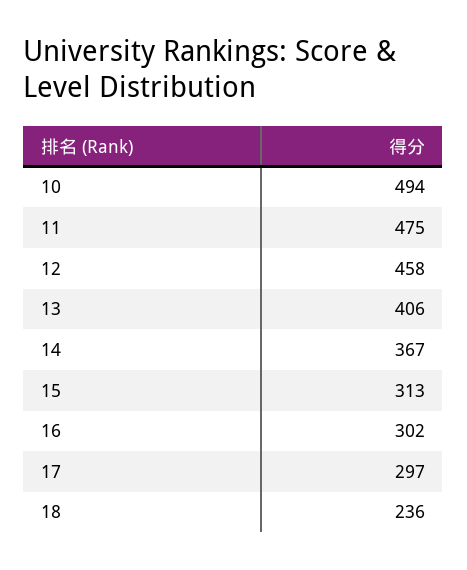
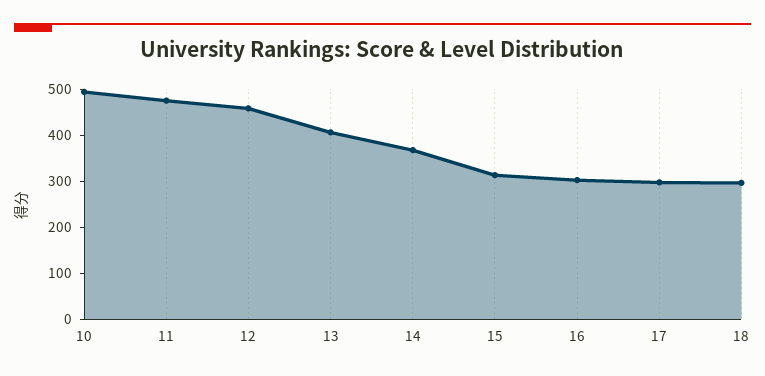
18: 236 -> 300

